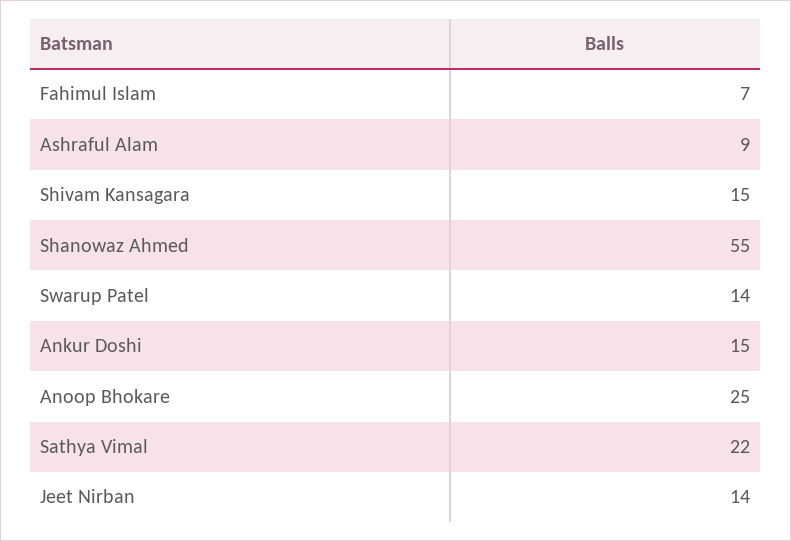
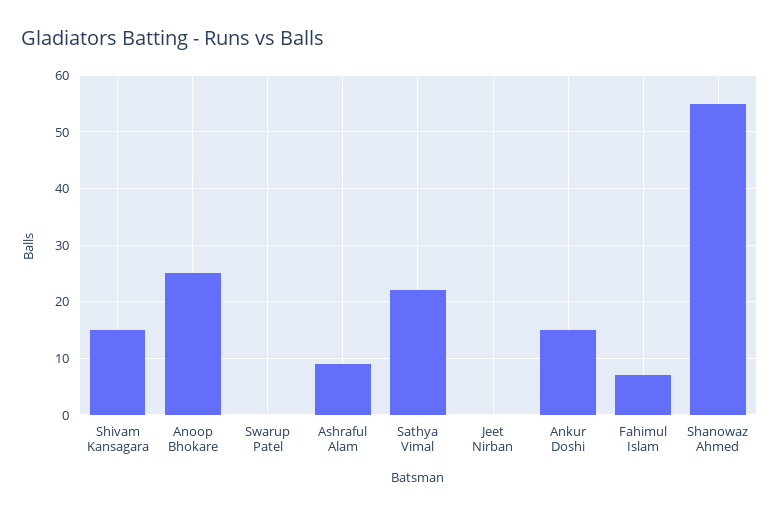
Swarup Patel: 14 -> 0
Jeet Nirban: 14 -> 0

